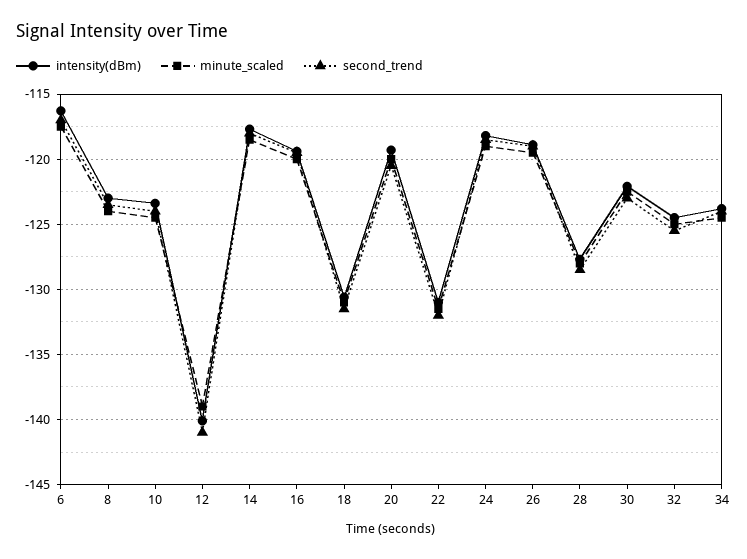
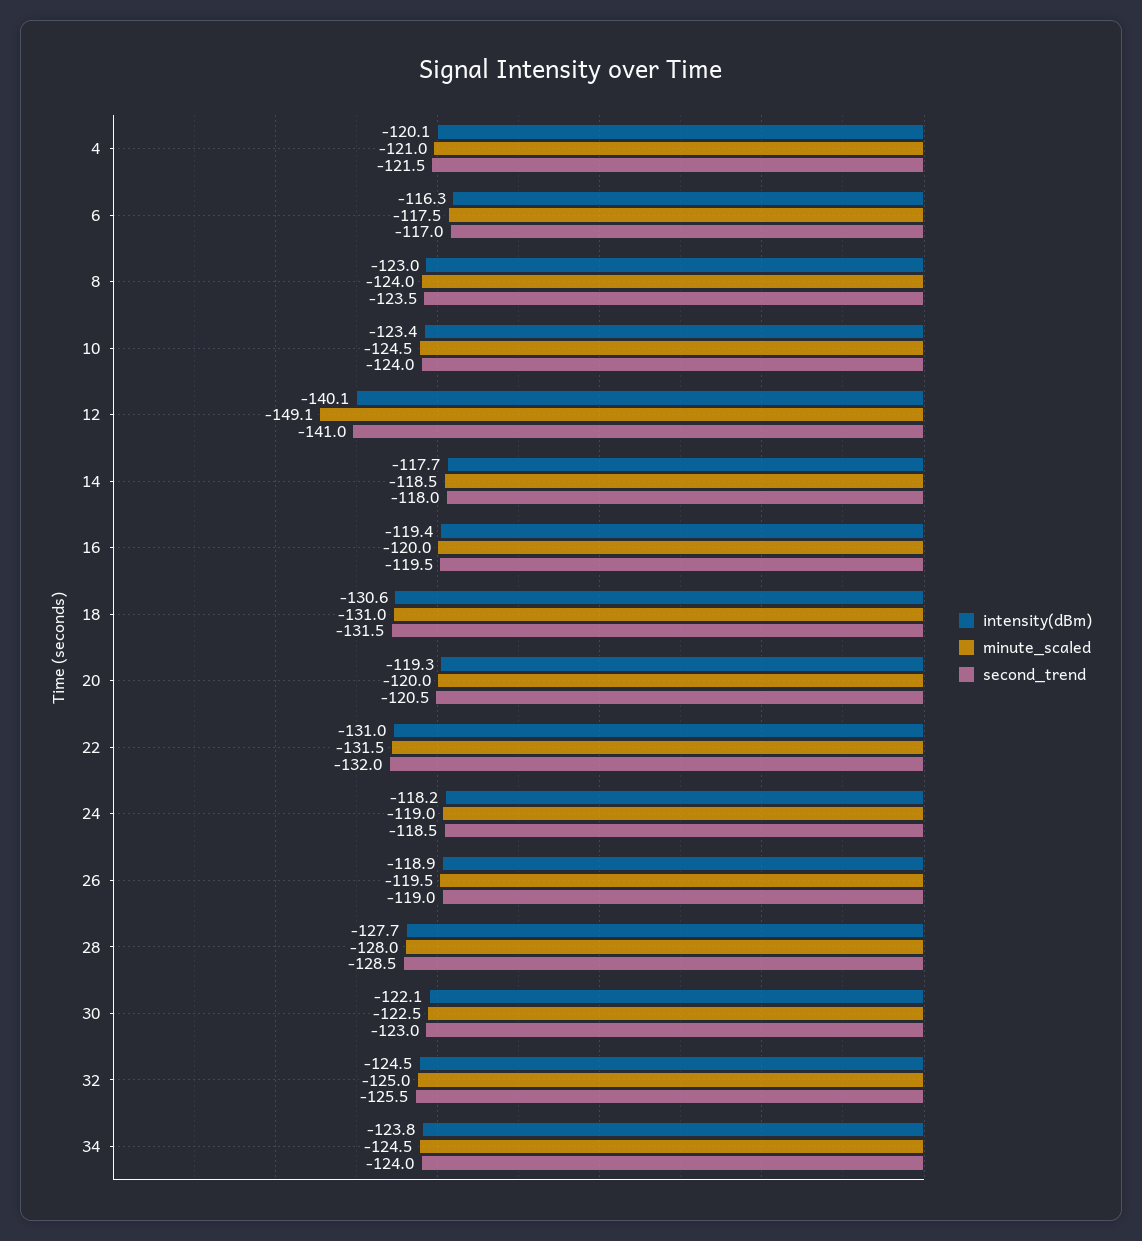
minute_scaled, 12: -139 -> -149.1
intensity(dBm), 4: none -> -120.1
minute_scaled, 4: none -> -121
second_trend, 4: none -> -121.5

